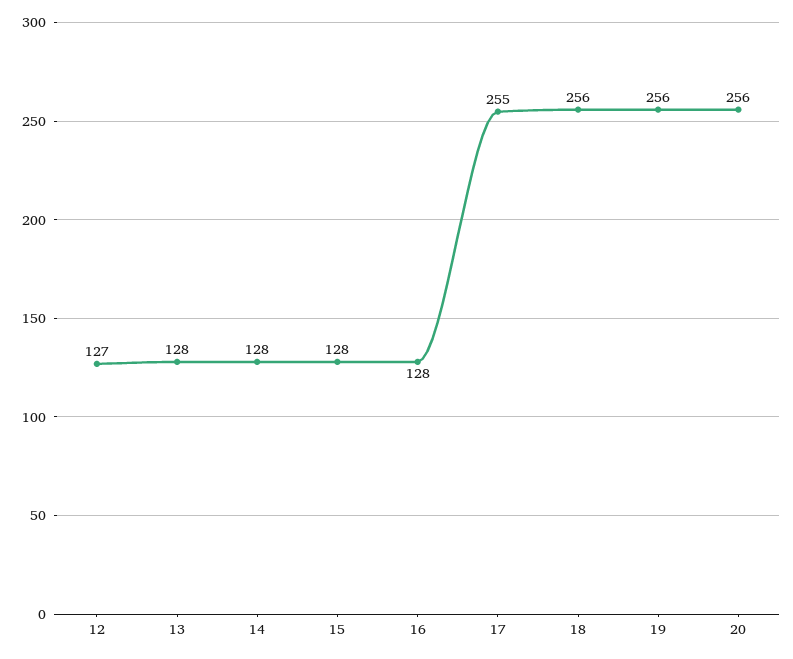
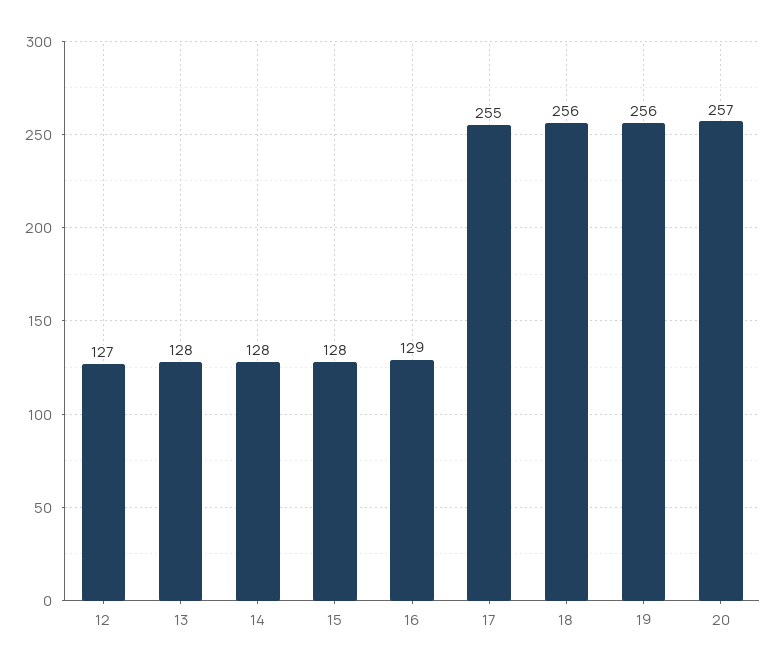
16: 128 -> 129
20: 256 -> 257

